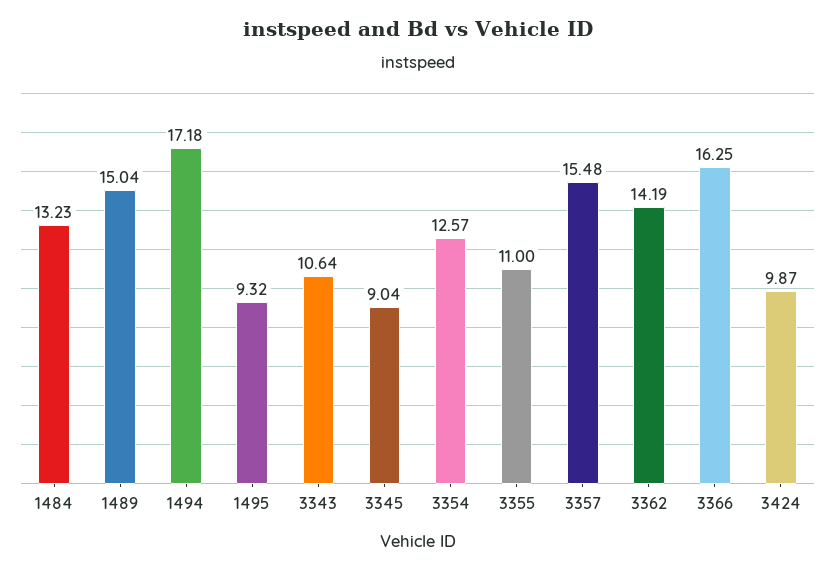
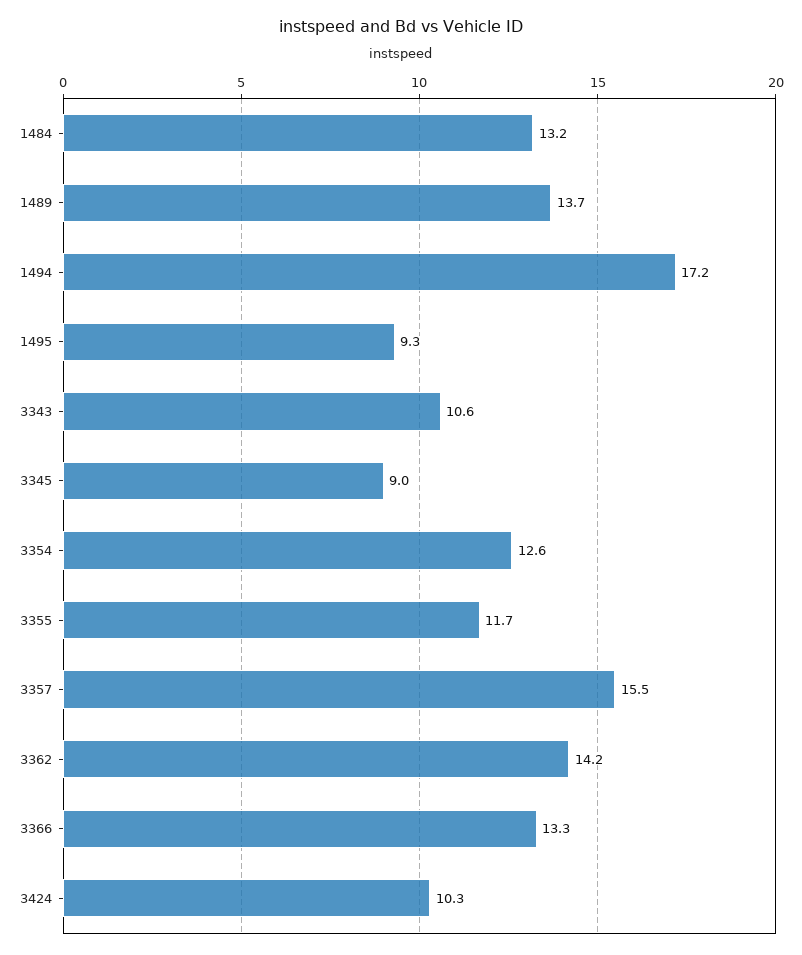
1489: 15.04 -> 13.7
3355: 11 -> 11.7
3366: 16.25 -> 13.3
3424: 9.87 -> 10.3

